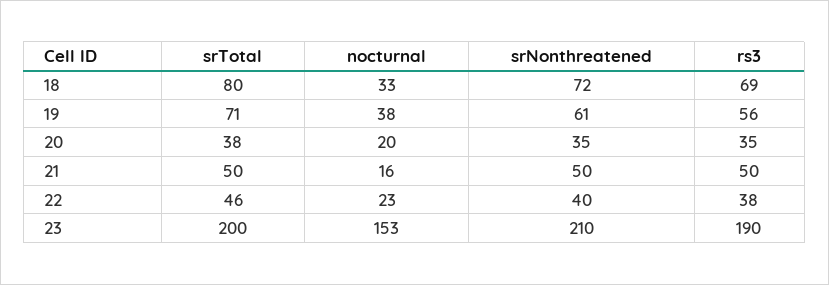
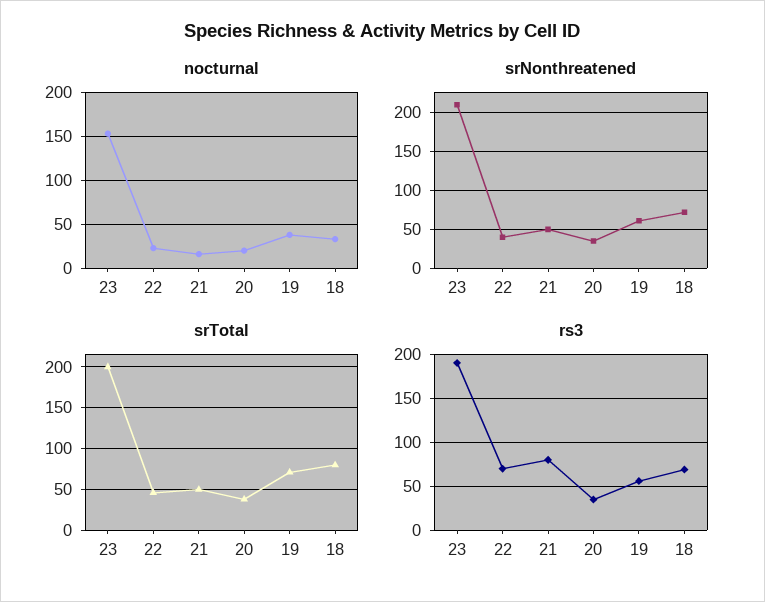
rs3, 21: 50 -> 80
rs3, 22: 38 -> 70

